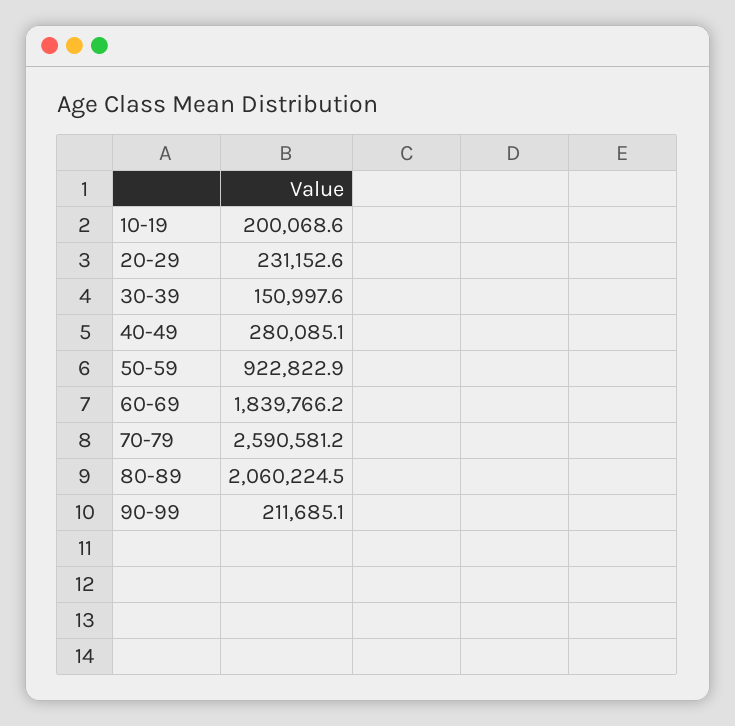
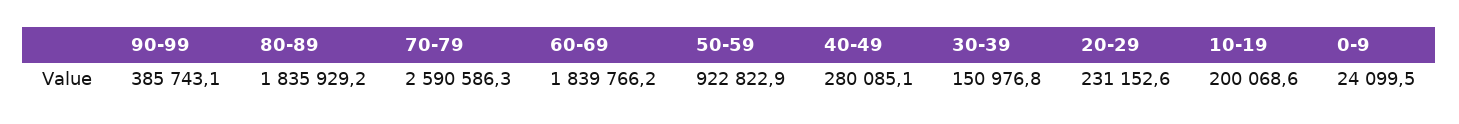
30-39: 150997.6 -> 150976.8
70-79: 2590581.2 -> 2590586.3
80-89: 2060224.5 -> 1835929.2
90-99: 211685.1 -> 385743.1
0-9: none -> 24099.5

